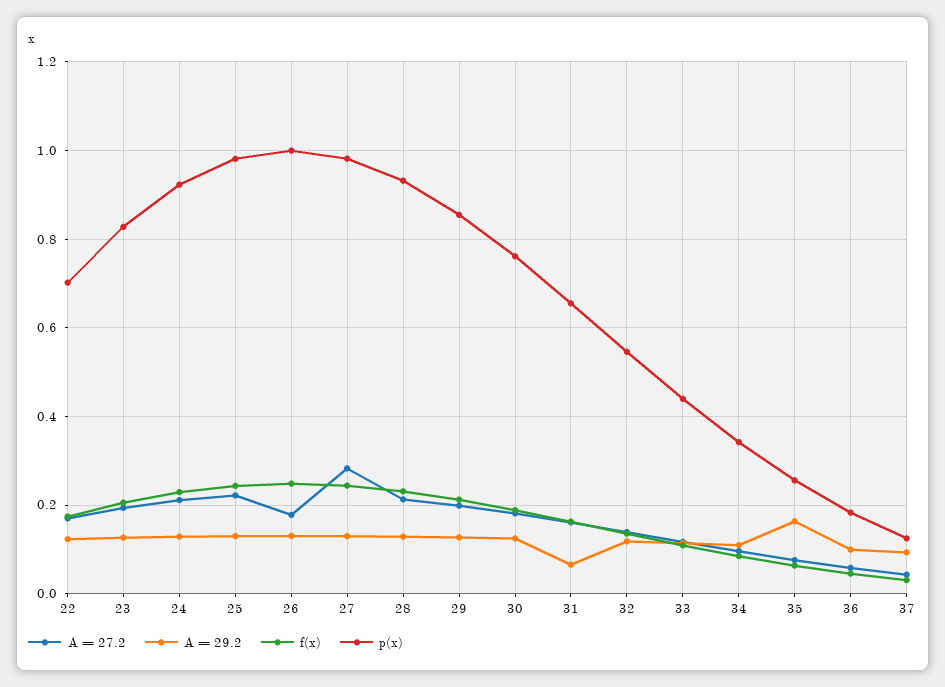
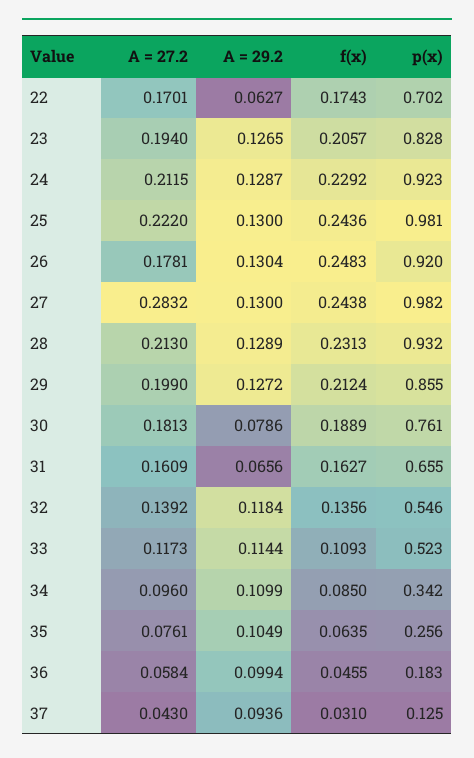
A = 29.2, 22: 0.12 -> 0.0627
p(x), 26: 1 -> 0.92
A = 29.2, 30: 0.12 -> 0.0786
p(x), 33: 0.44 -> 0.523
A = 29.2, 35: 0.16 -> 0.1049

